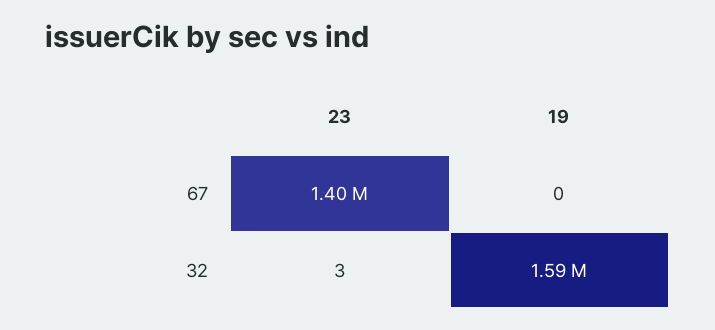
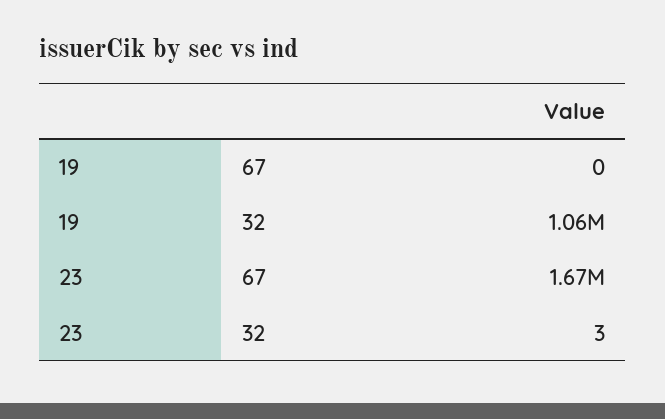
23, 67: 1400000 -> 1670000
19, 32: 1590000 -> 1060000

